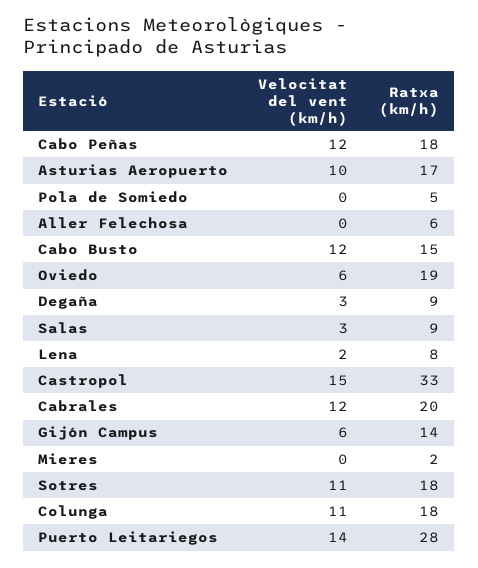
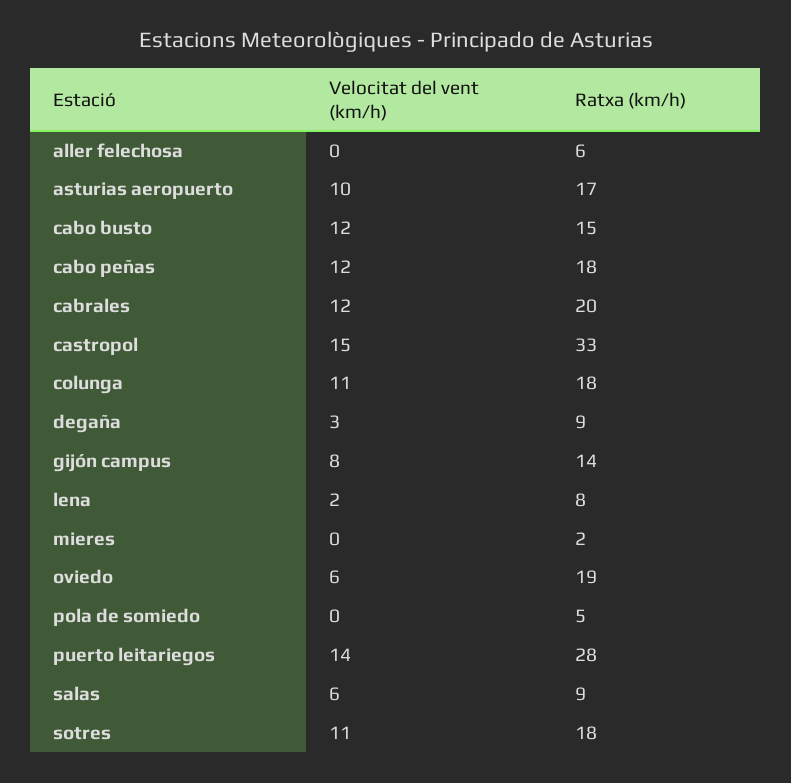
Velocitat del vent (km/h), Salas: 3 -> 6
Velocitat del vent (km/h), Gijón Campus: 6 -> 8

